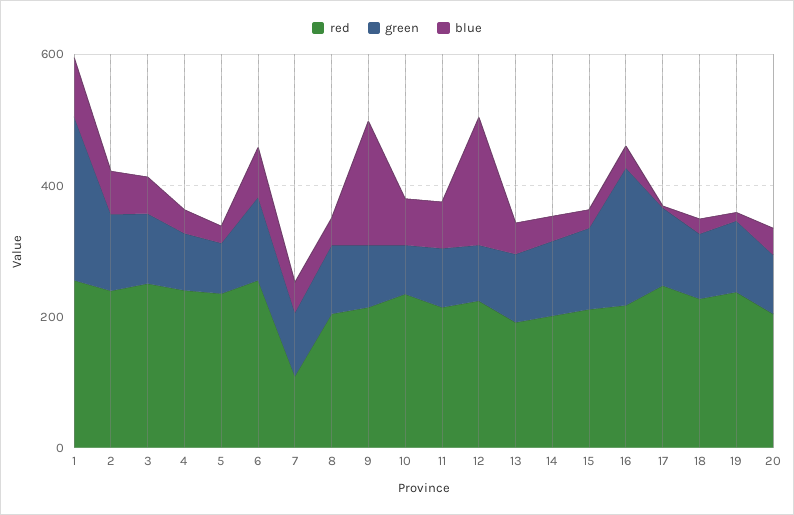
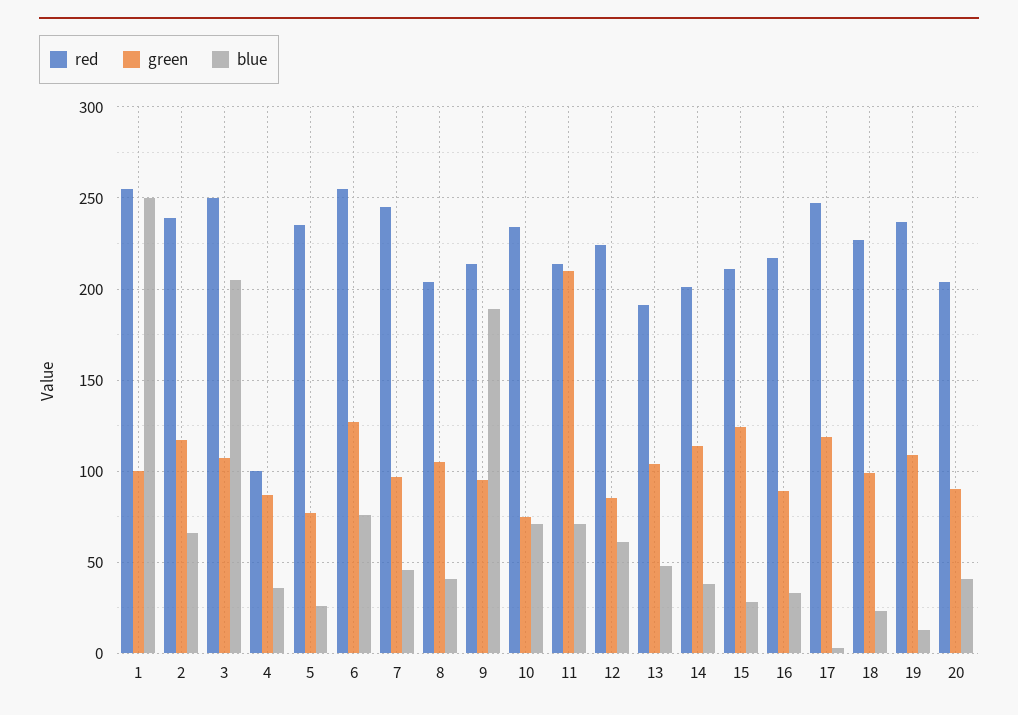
green, 1: 250 -> 100
blue, 1: 100 -> 250
blue, 3: 50 -> 205
red, 4: 250 -> 100
red, 7: 100 -> 245
green, 11: 100 -> 210
blue, 12: 200 -> 60
green, 16: 200 -> 90

